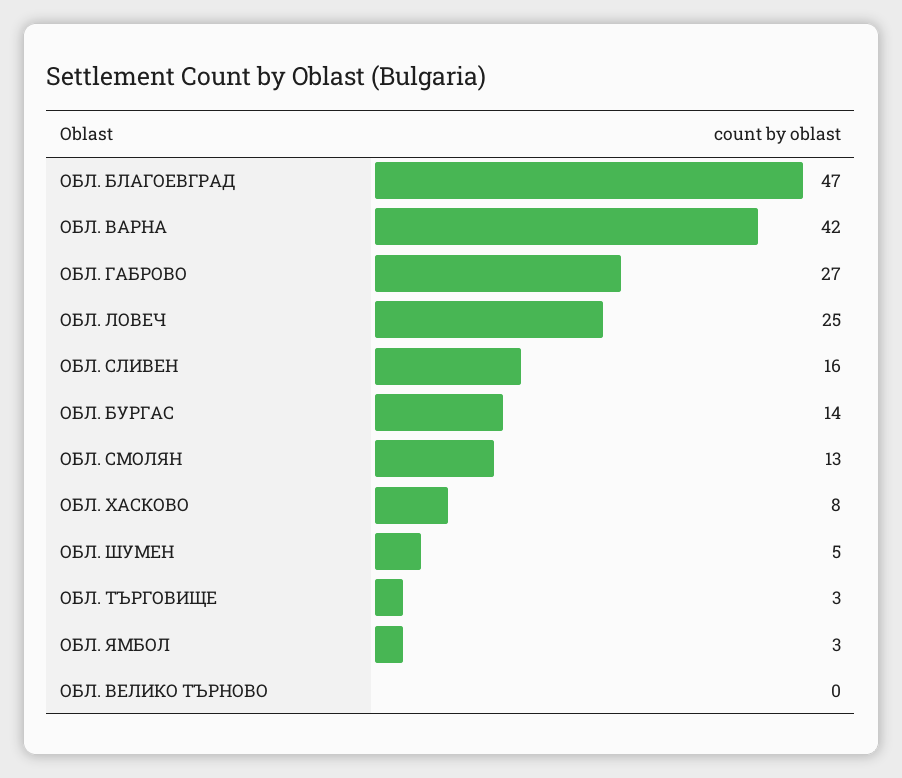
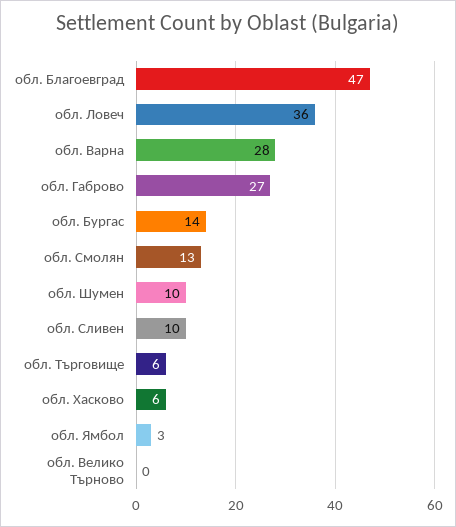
ОБЛ. ВАРНА: 42 -> 28
ОБЛ. ЛОВЕЧ: 25 -> 36
ОБЛ. СЛИВЕН: 16 -> 10
ОБЛ. ХАСКОВО: 8 -> 6
ОБЛ. ШУМЕН: 5 -> 10
ОБЛ. ТЪРГОВИЩЕ: 3 -> 6

